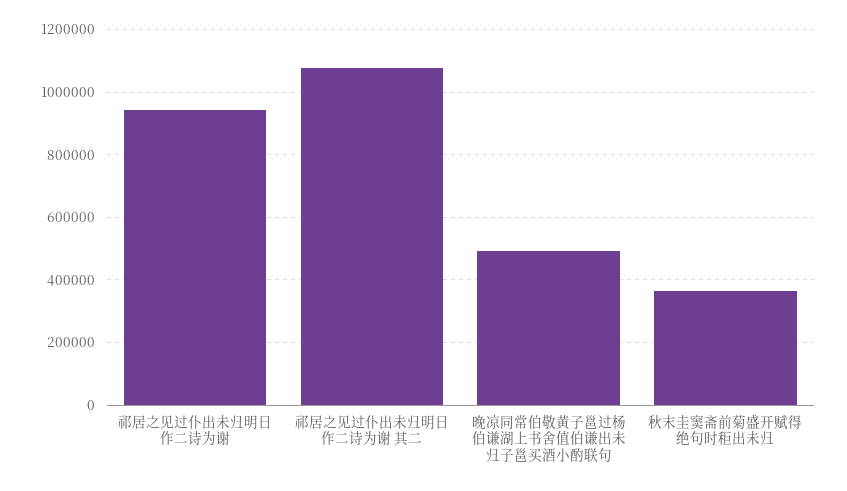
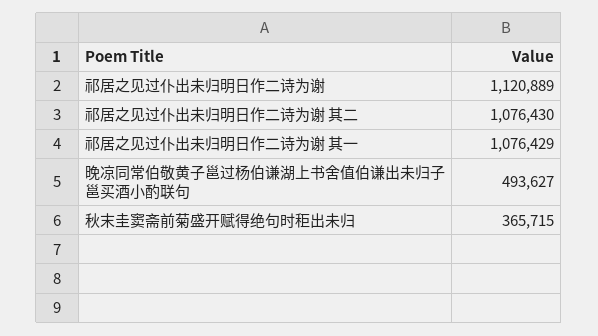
祁居之见过仆出未归明日作二诗为谢: 940000 -> 1120889
祁居之见过仆出未归明日作二诗为谢 其一: none -> 1076429

